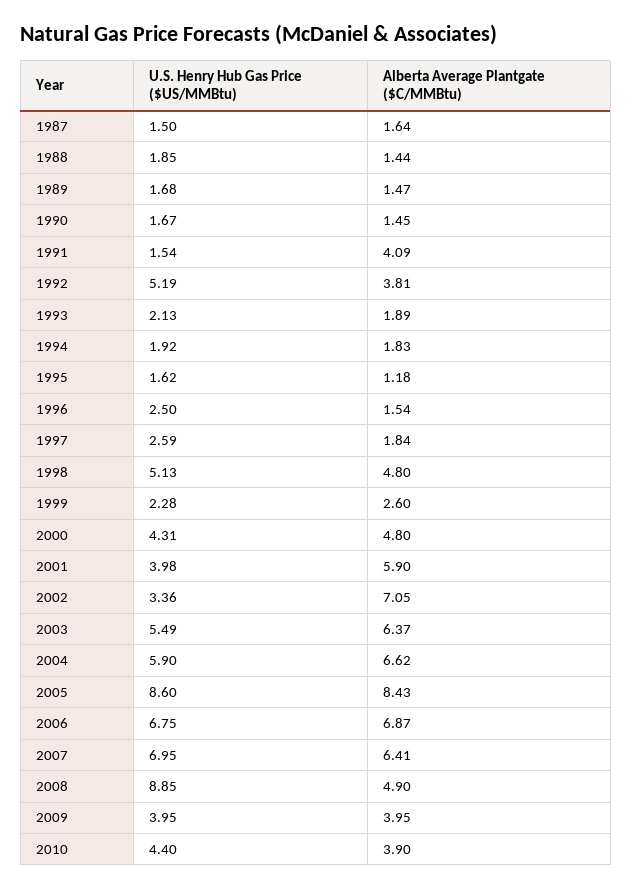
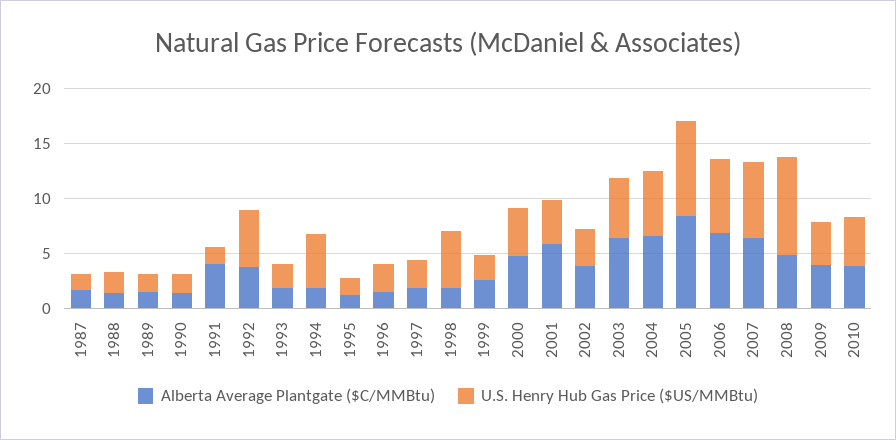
U.S. Henry Hub Gas Price ($US/MMBtu), 1994: 1.92 -> 5
Alberta Average Plantgate ($C/MMBtu), 1998: 4.8 -> 2
Alberta Average Plantgate ($C/MMBtu), 2002: 7.05 -> 4

